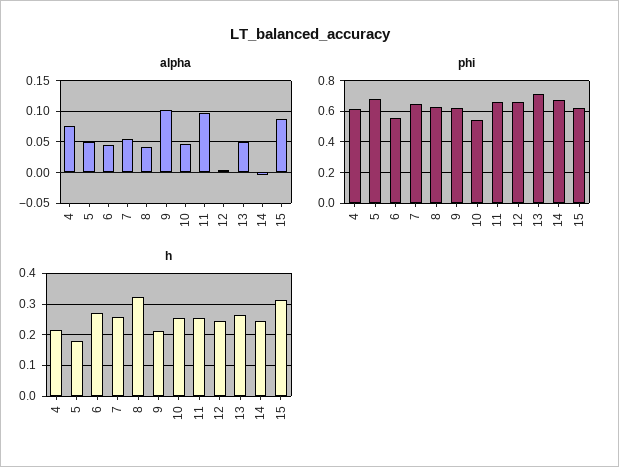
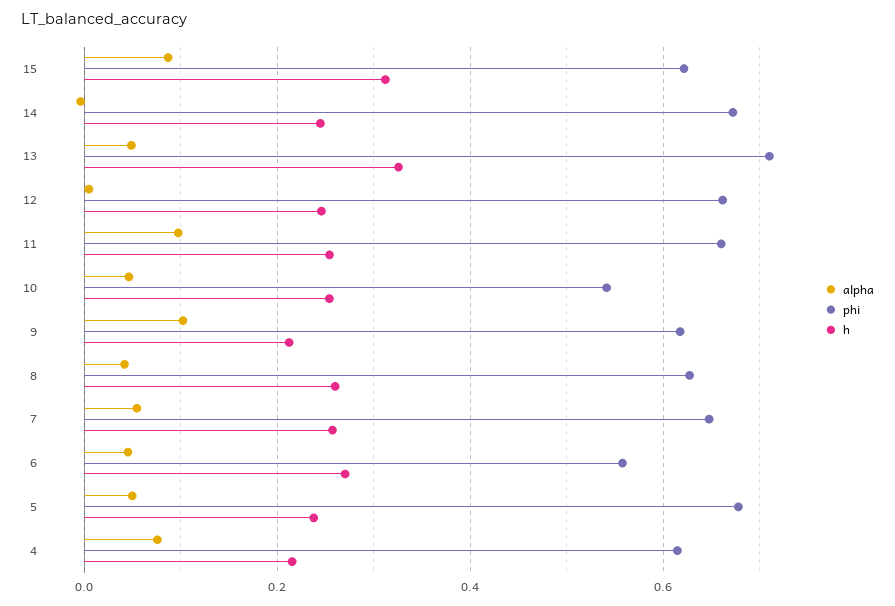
h, 5: 0.18 -> 0.24
h, 8: 0.32 -> 0.26
h, 13: 0.26 -> 0.32

